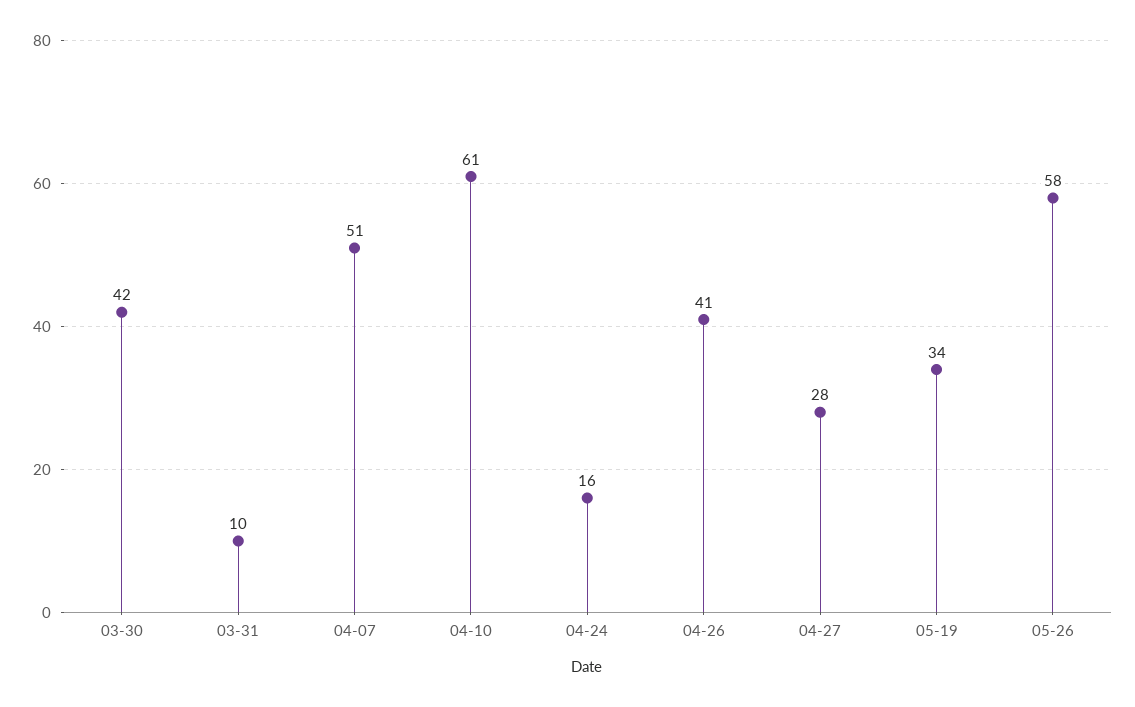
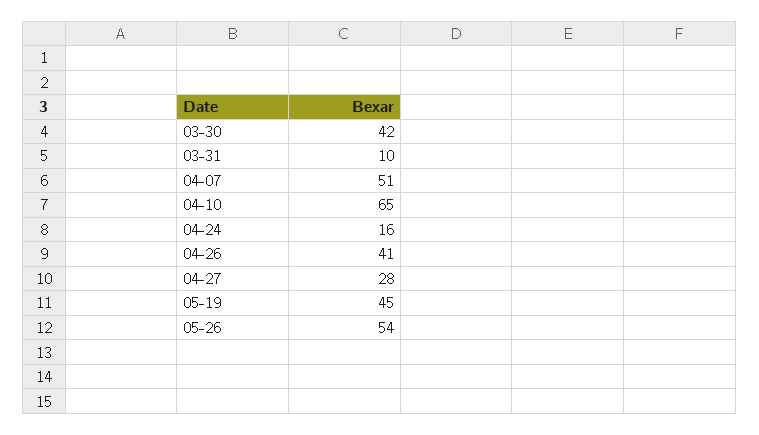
04-10: 61 -> 65
05-19: 34 -> 45
05-26: 58 -> 54

